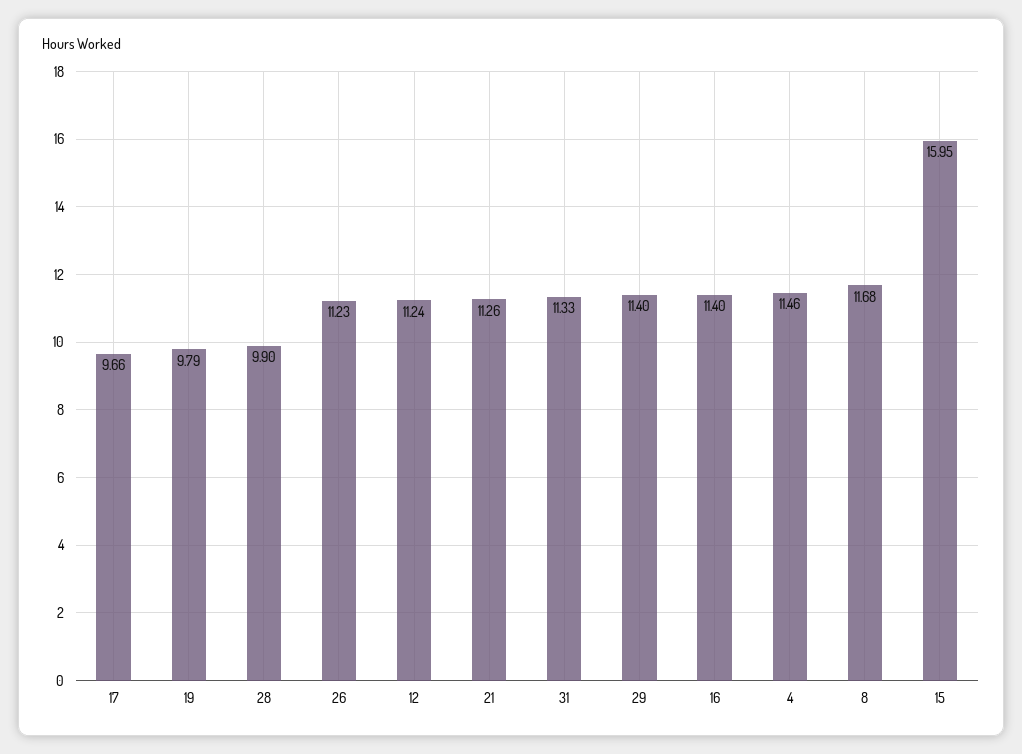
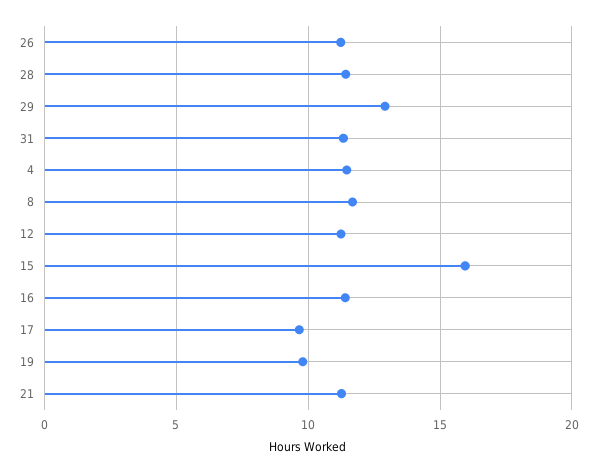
28: 9.9 -> 11.5
29: 11.4 -> 13

